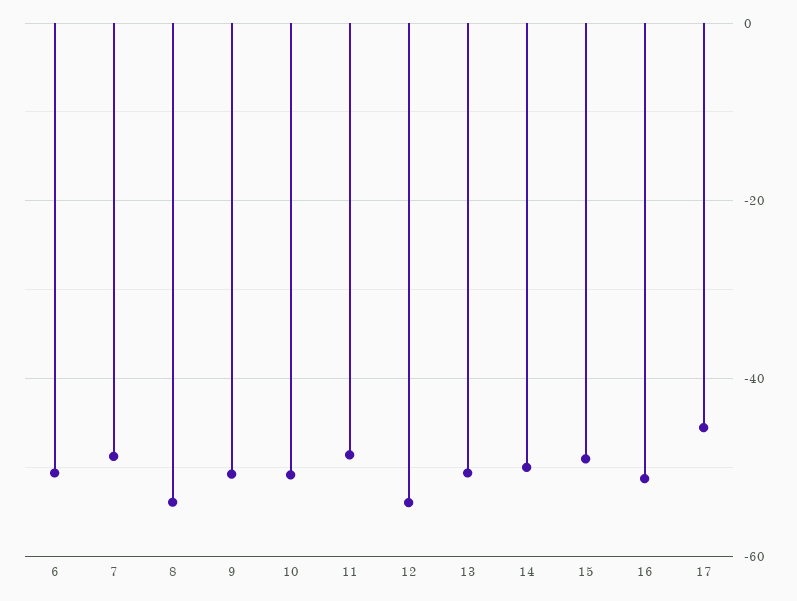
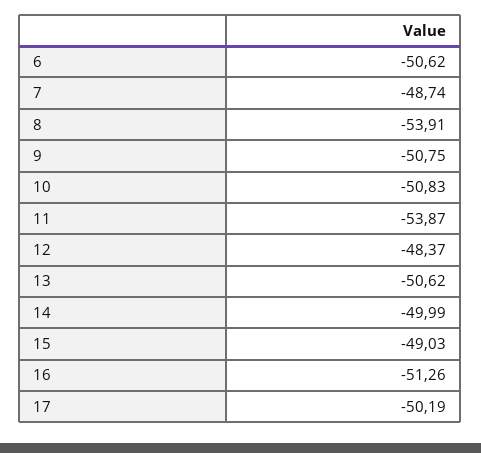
11: -48 -> -53.87
12: -54 -> -48.37
17: -46 -> -50.19

